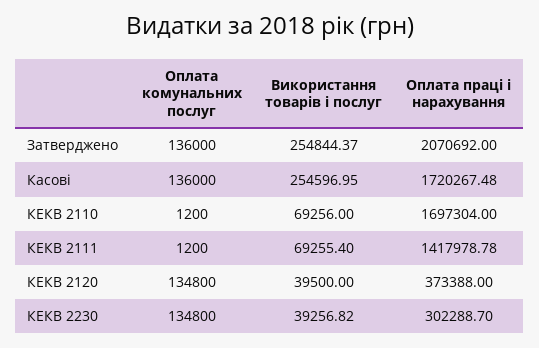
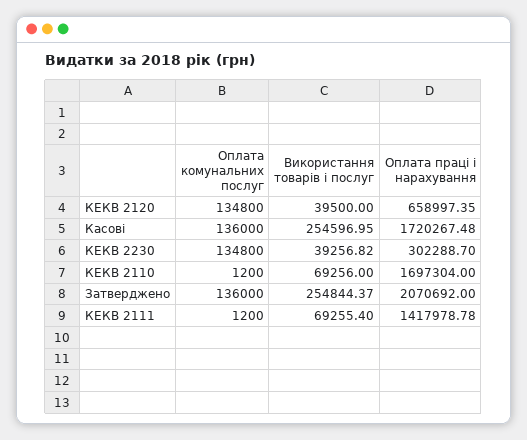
Оплата праці і нарахування, КЕКВ 2120: 373388 -> 658997.35

